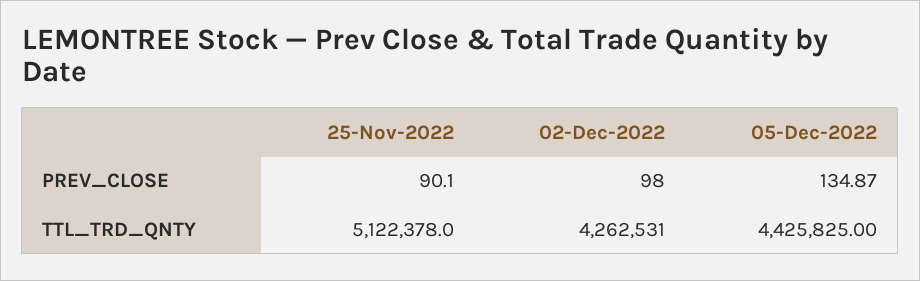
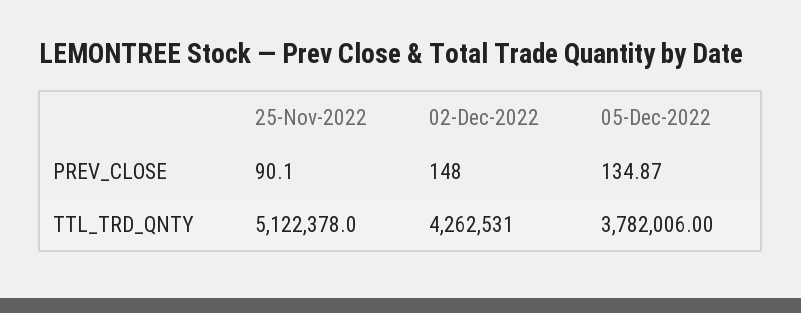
02-Dec-2022, PREV_CLOSE: 98 -> 148
05-Dec-2022, TTL_TRD_QNTY: 4425825 -> 3782006

